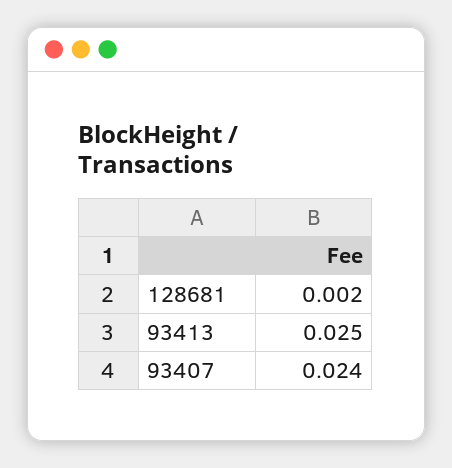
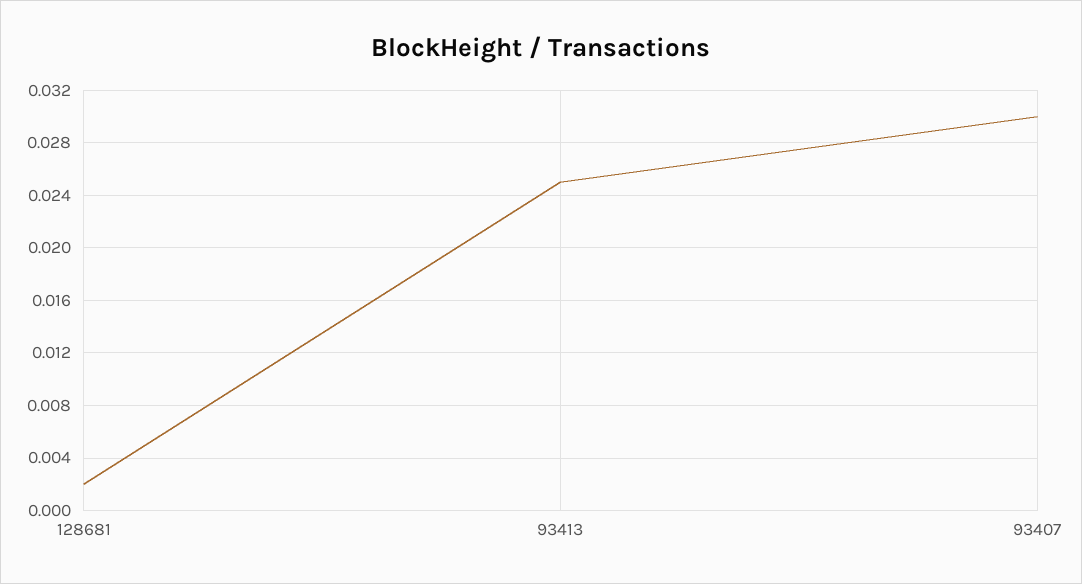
93407: 0.024 -> 0.03

